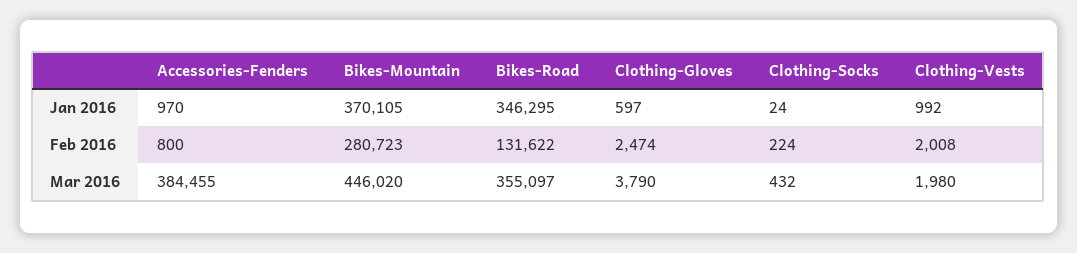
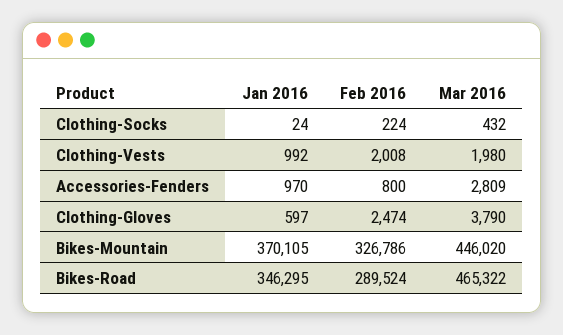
Bikes-Mountain, Feb 2016: 280723 -> 326786
Bikes-Road, Feb 2016: 131622 -> 289524
Accessories-Fenders, Mar 2016: 384455 -> 2809
Bikes-Road, Mar 2016: 355097 -> 465322

